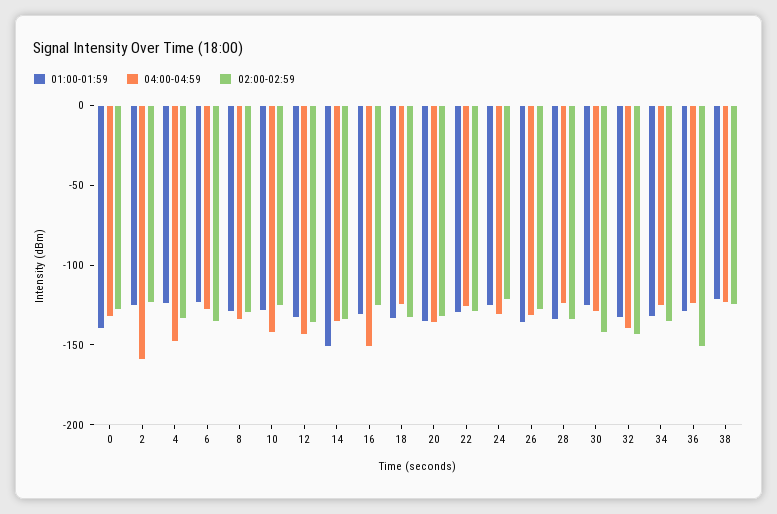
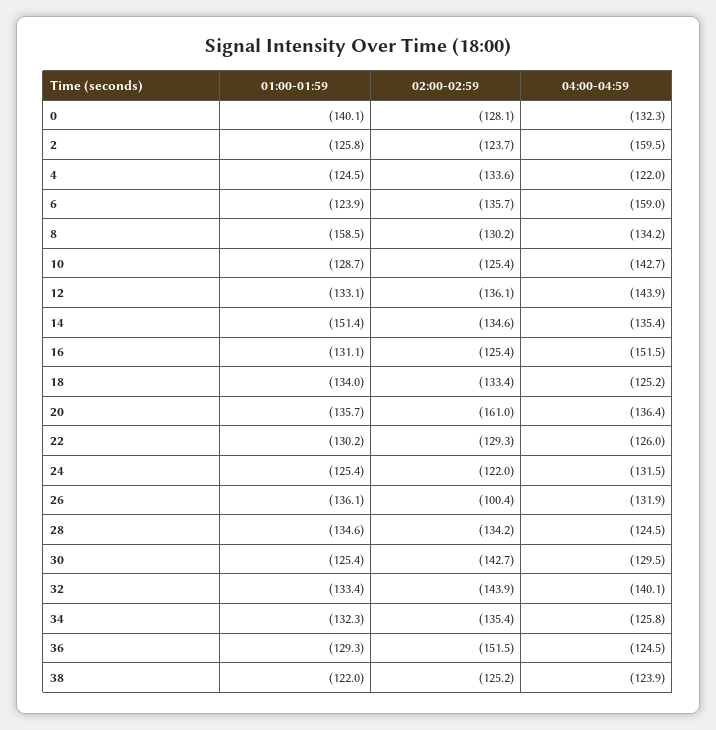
04:00-04:59, 4: -150 -> -122
04:00-04:59, 6: -130 -> -159
01:00-01:59, 8: -130 -> -158.5
02:00-02:59, 20: -130 -> -161
02:00-02:59, 26: -130 -> -100.4

